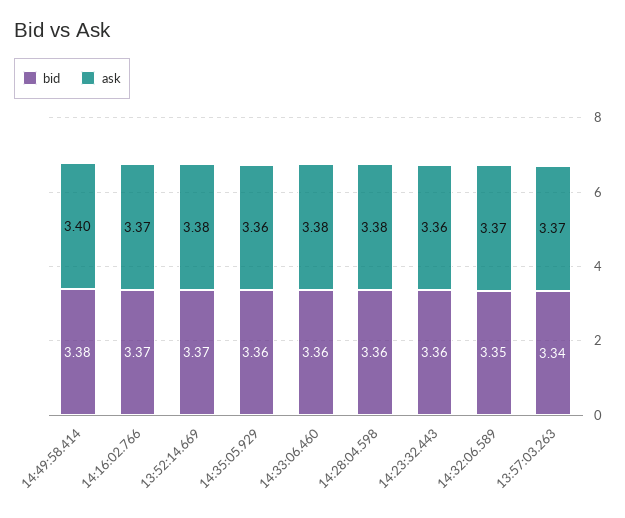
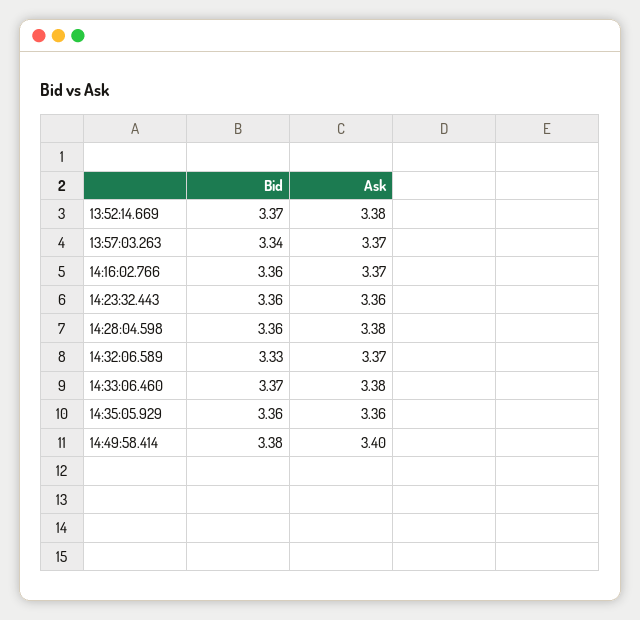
bid, 14:16:02.766: 3.37 -> 3.36
bid, 14:33:06.460: 3.36 -> 3.37
bid, 14:32:06.589: 3.35 -> 3.33

